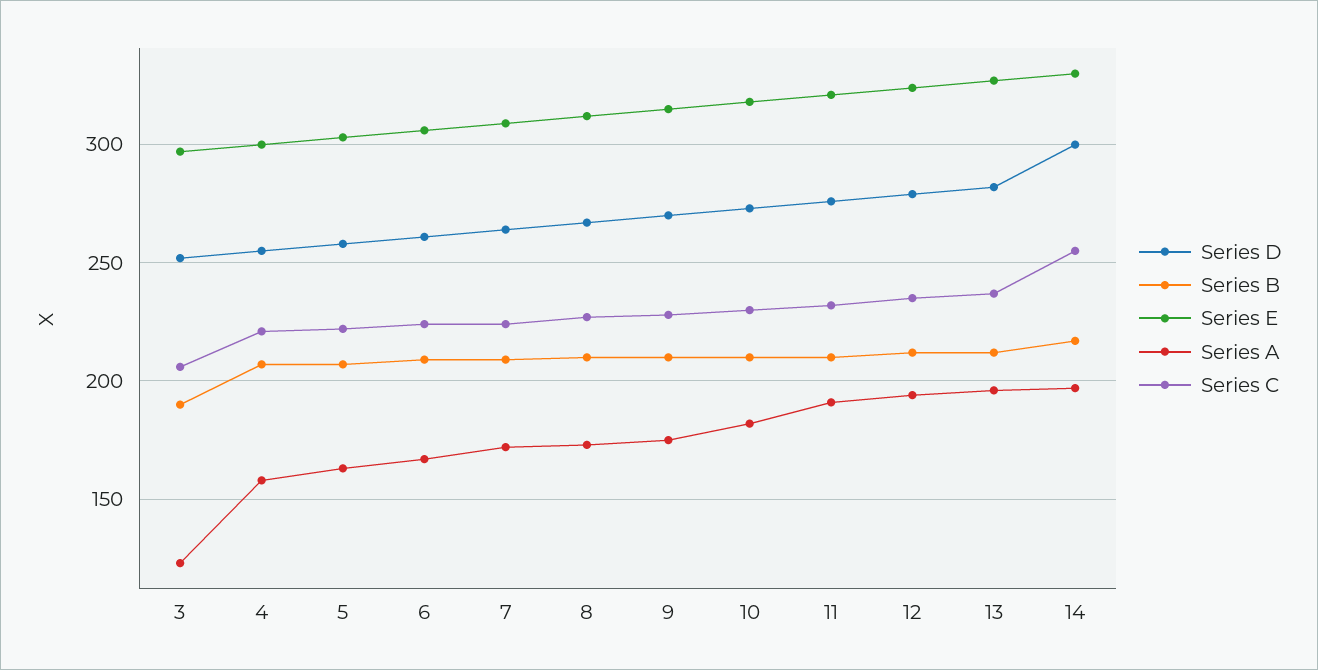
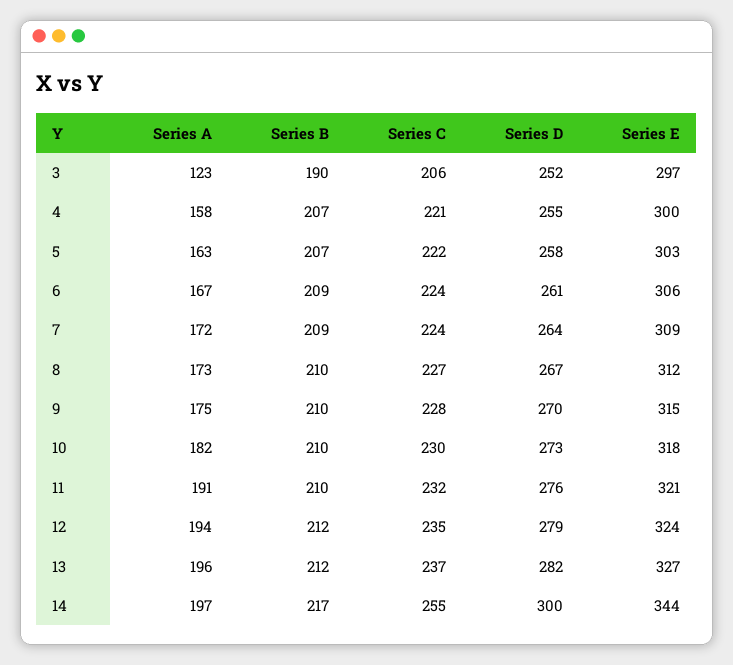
Series E, 14: 330 -> 344

